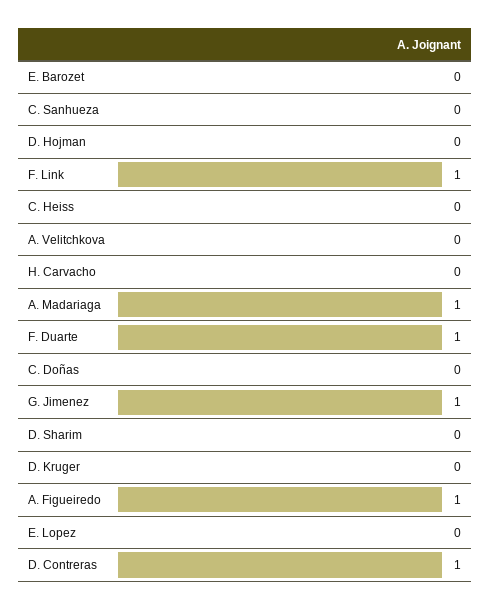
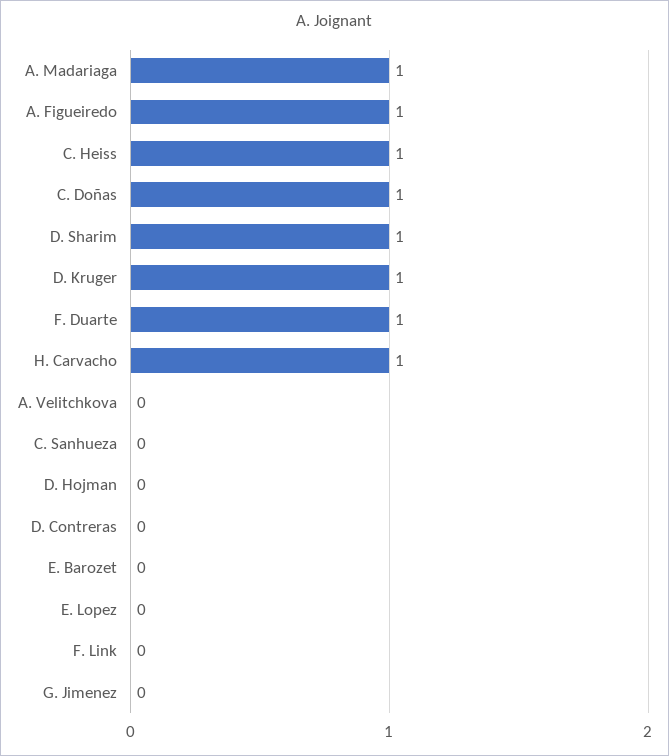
F. Link: 1 -> 0
C. Heiss: 0 -> 1
H. Carvacho: 0 -> 1
C. Doñas: 0 -> 1
G. Jimenez: 1 -> 0
D. Sharim: 0 -> 1
D. Kruger: 0 -> 1
D. Contreras: 1 -> 0

